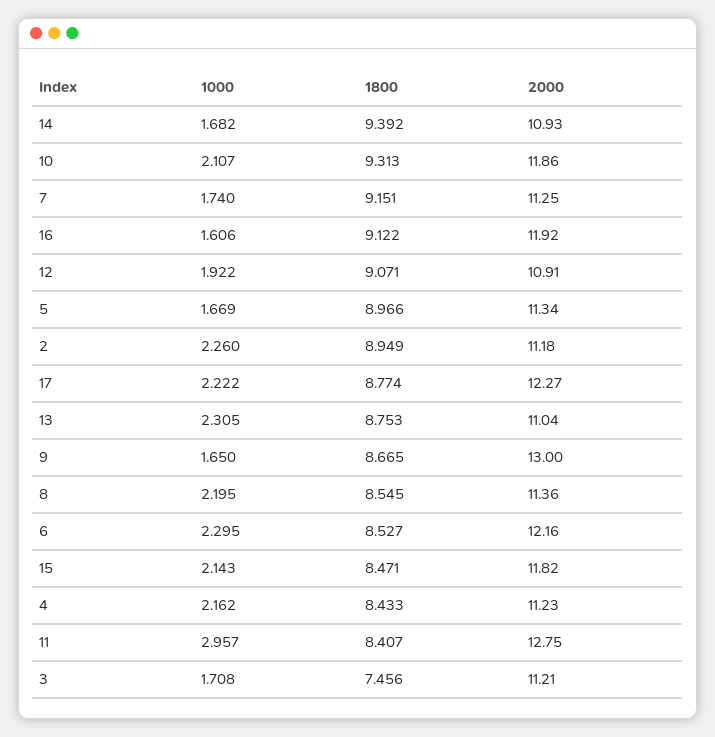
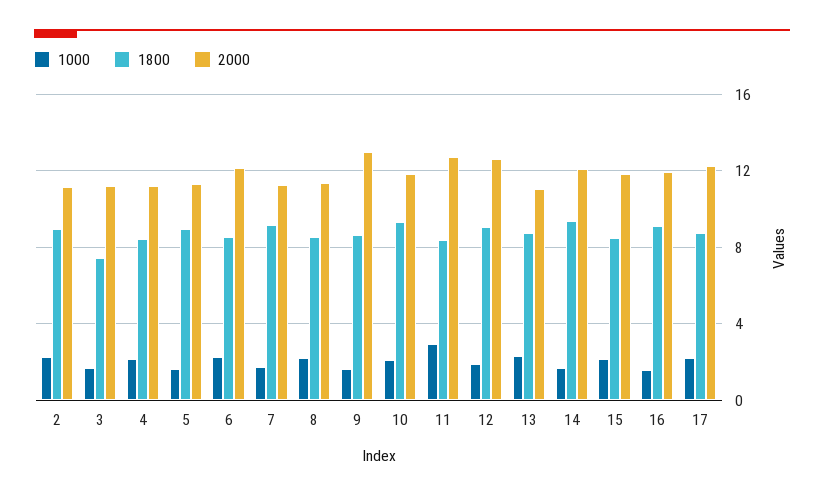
2000, 14: 10.93 -> 12
2000, 12: 10.91 -> 12.5

